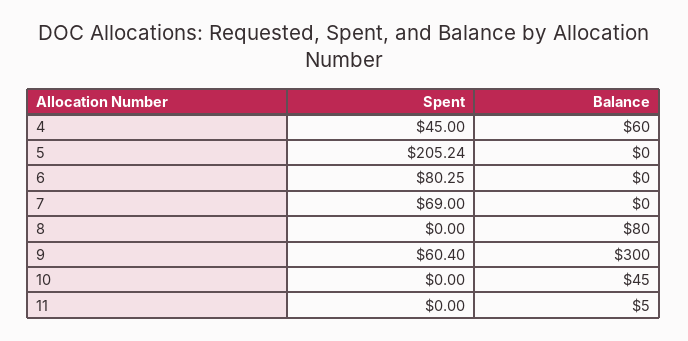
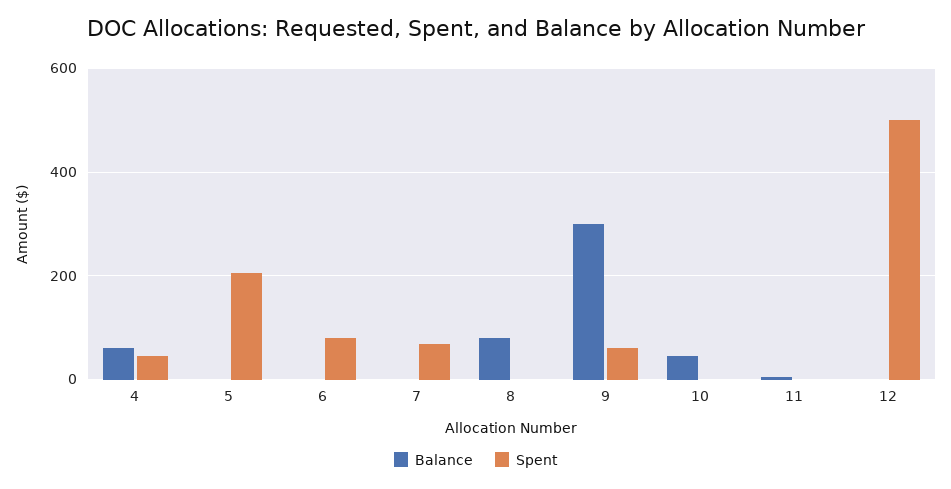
Balance, 12: none -> 0
Spent, 12: none -> 500

